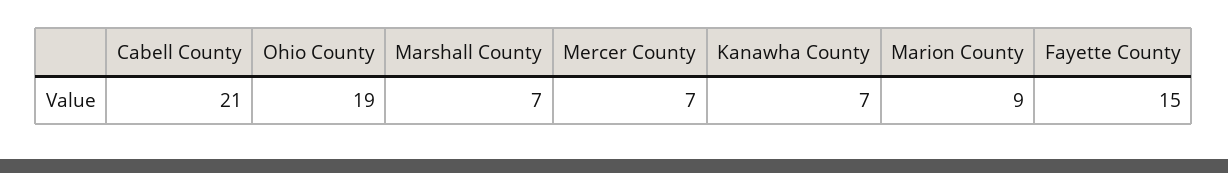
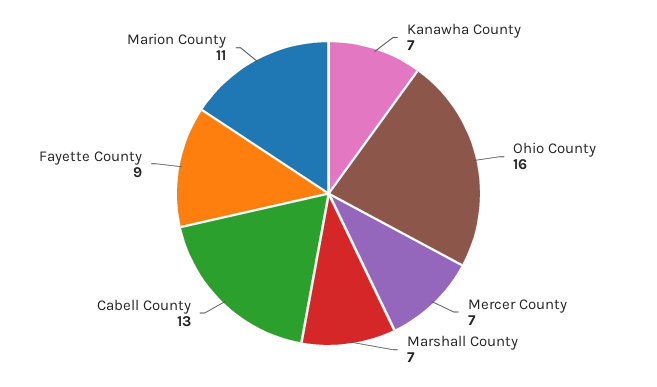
Cabell County: 21 -> 13
Ohio County: 19 -> 16
Marion County: 9 -> 11
Fayette County: 15 -> 9

